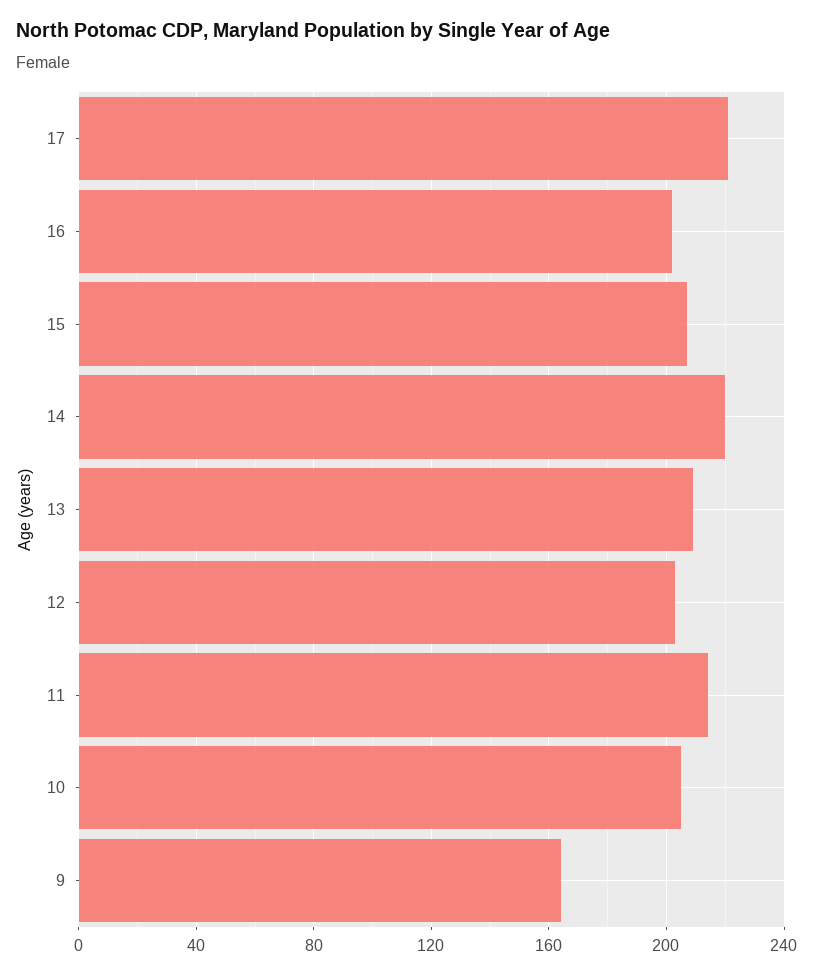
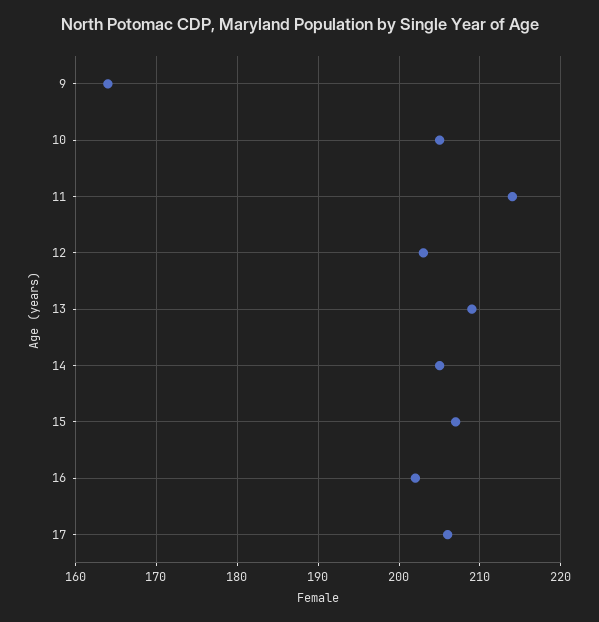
17: 220 -> 206
14: 220 -> 205

